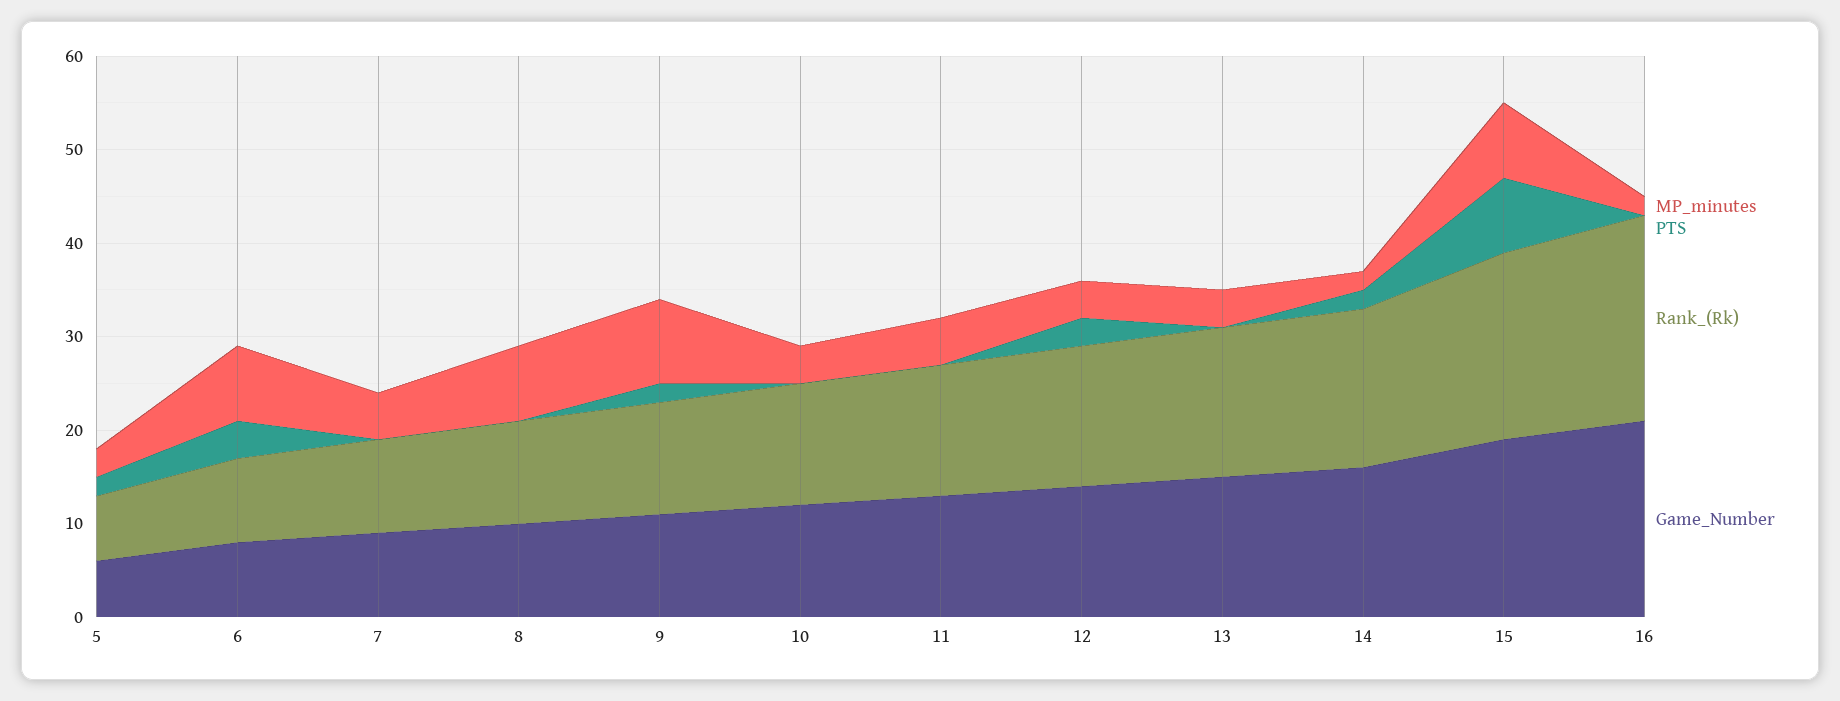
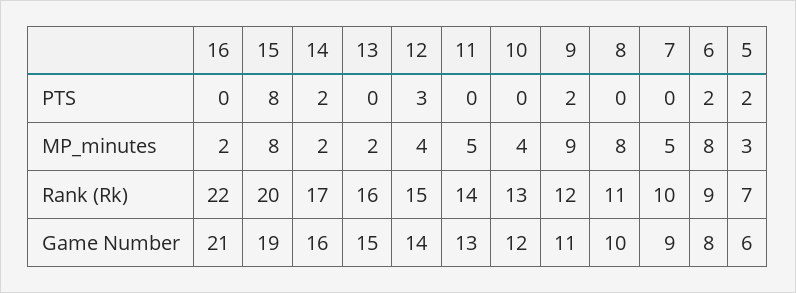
PTS, 6: 4 -> 2
MP_minutes, 13: 4 -> 2

